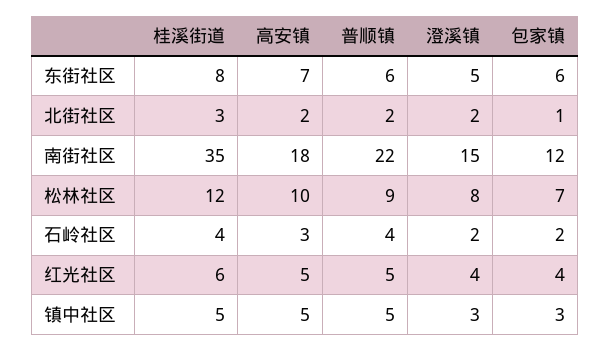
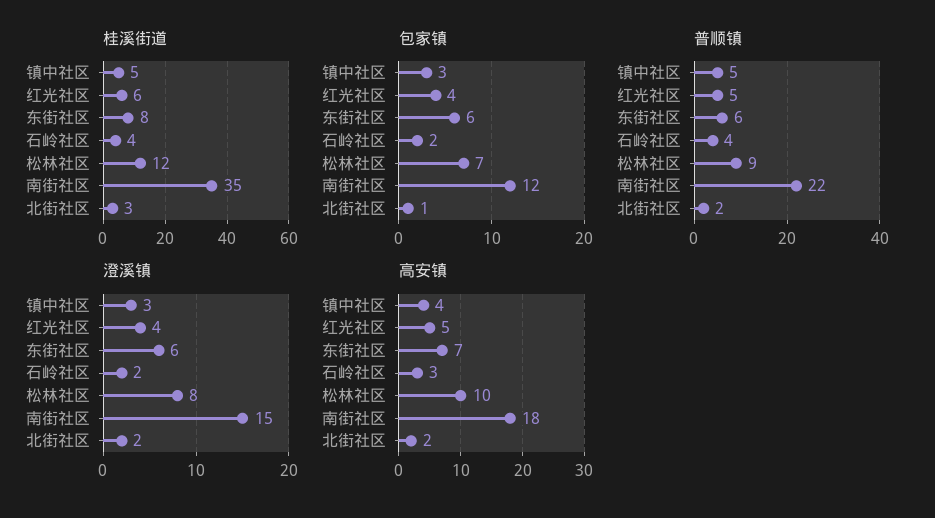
澄溪镇, 东街社区: 5 -> 6
高安镇, 镇中社区: 5 -> 4

